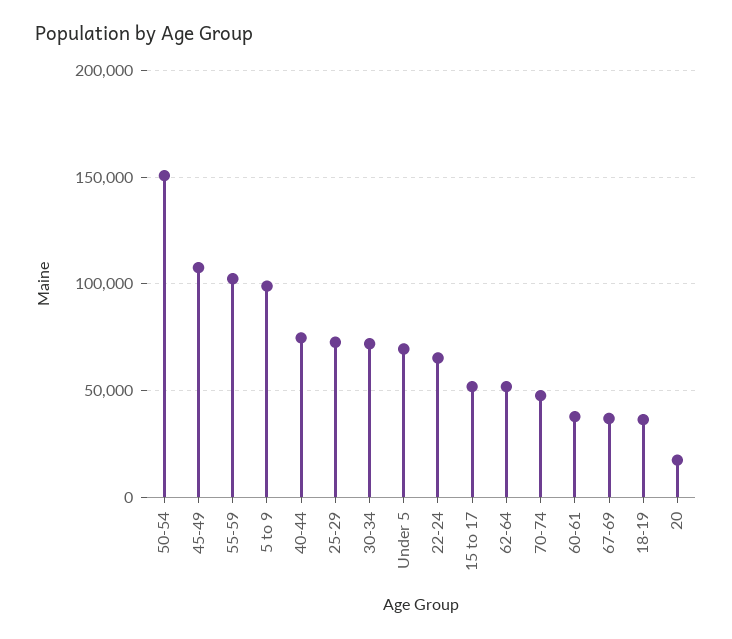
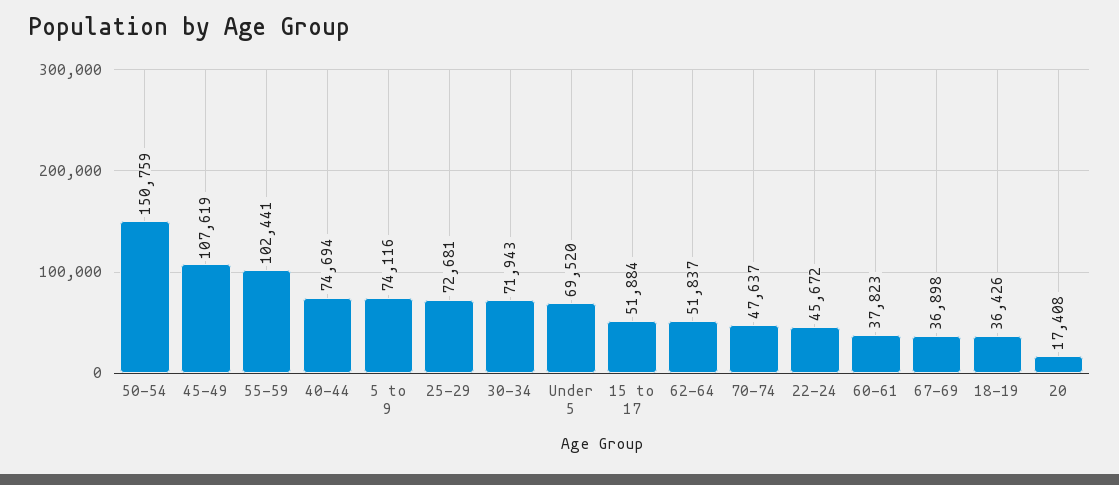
5 to 9: 100000 -> 74116
22-24: 65000 -> 45672

